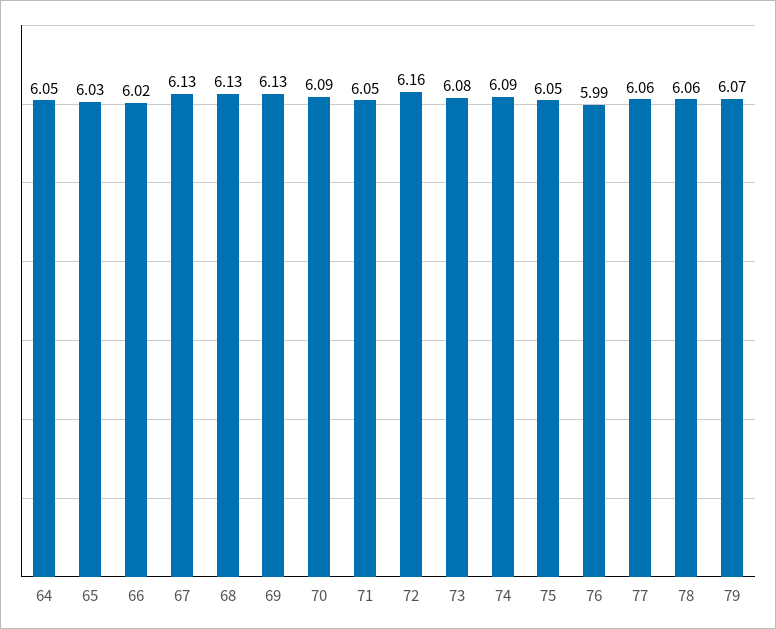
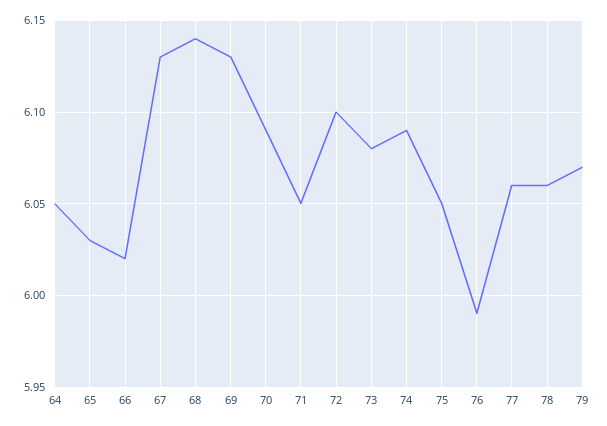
68: 6.13 -> 6.14
72: 6.16 -> 6.1

